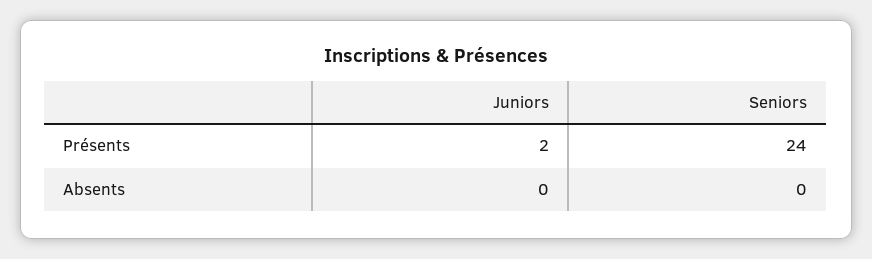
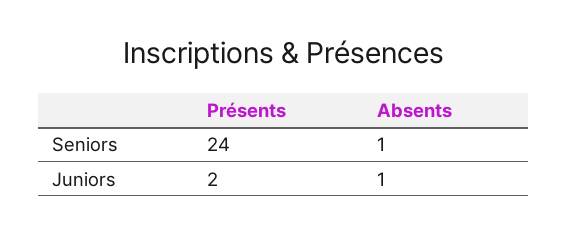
Juniors, Absents: 0 -> 1
Seniors, Absents: 0 -> 1

